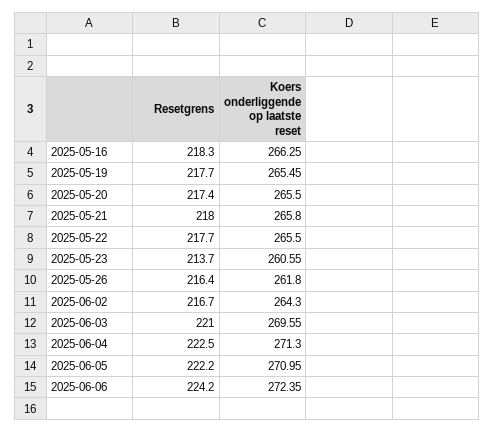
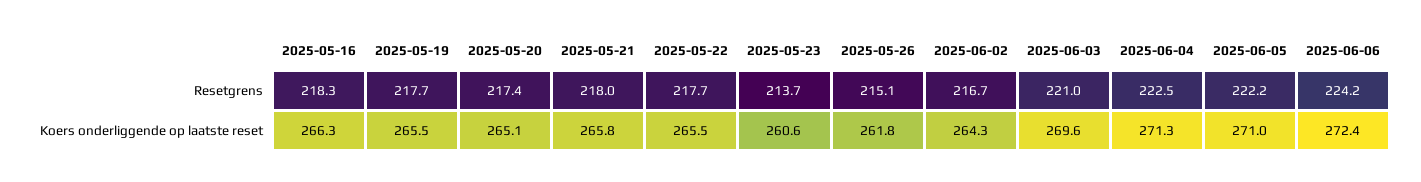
Koers onderliggende op laatste reset, 2025-05-20: 265.5 -> 265.1
Resetgrens, 2025-05-26: 216.4 -> 215.1

